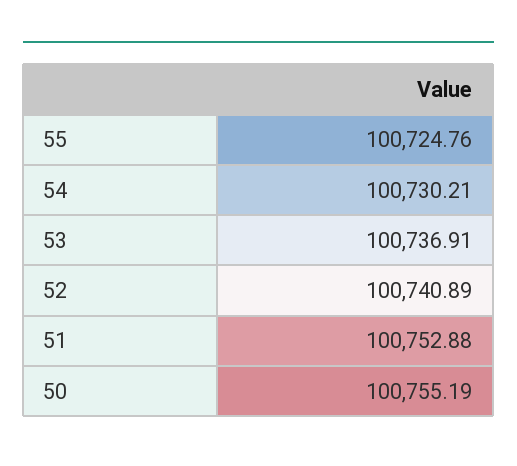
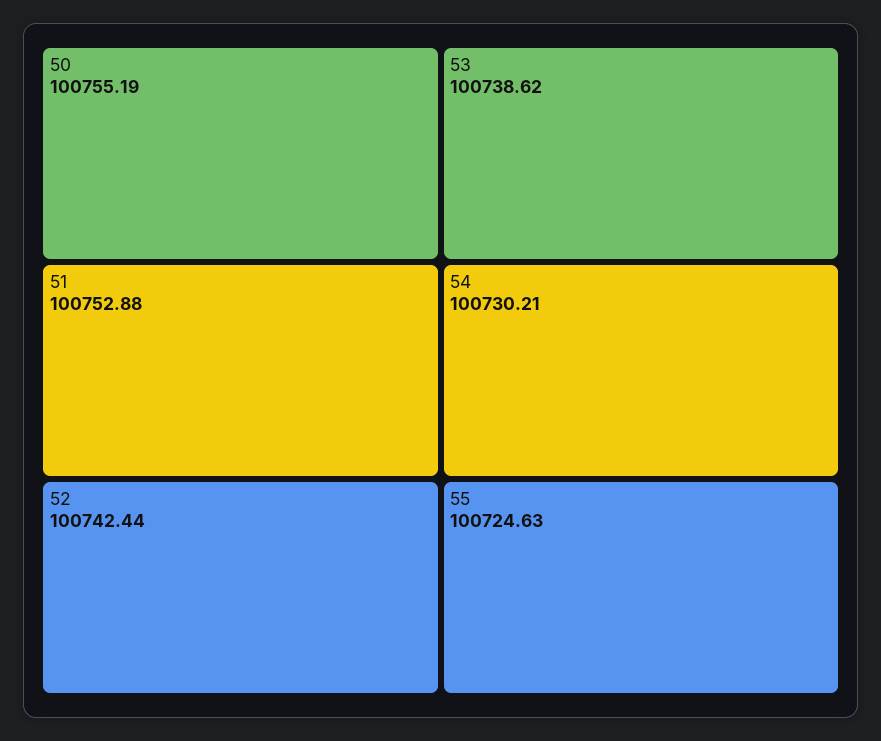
55: 100724.76 -> 100724.63
53: 100736.91 -> 100738.62
52: 100740.89 -> 100742.44

